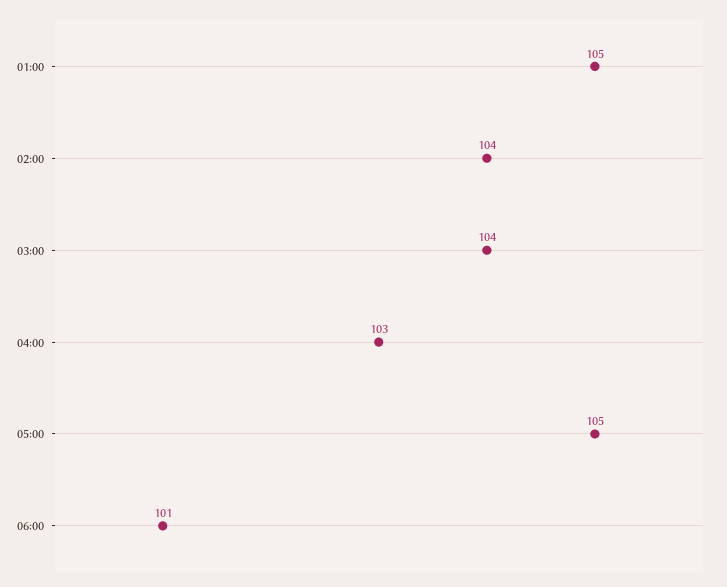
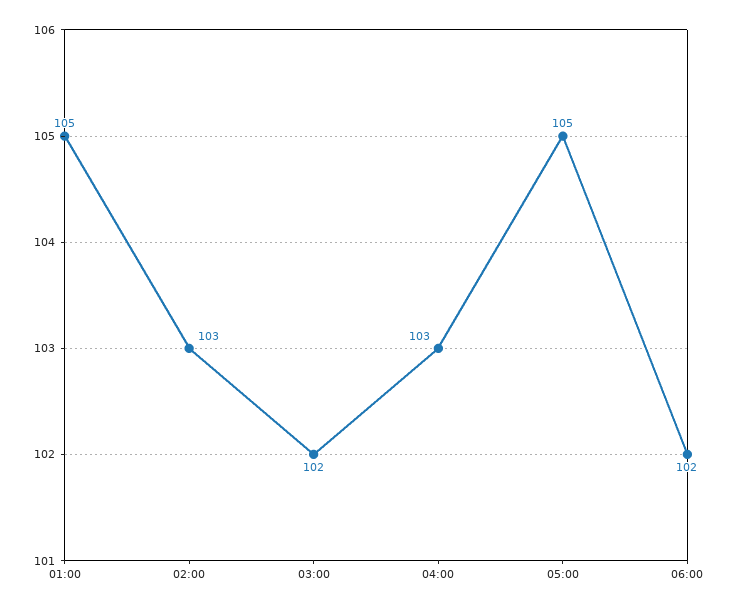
02:00: 104 -> 103
03:00: 104 -> 102
06:00: 101 -> 102

